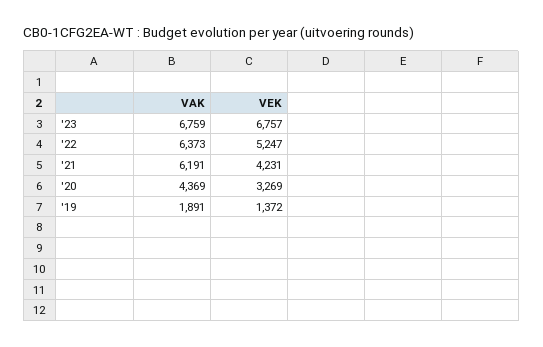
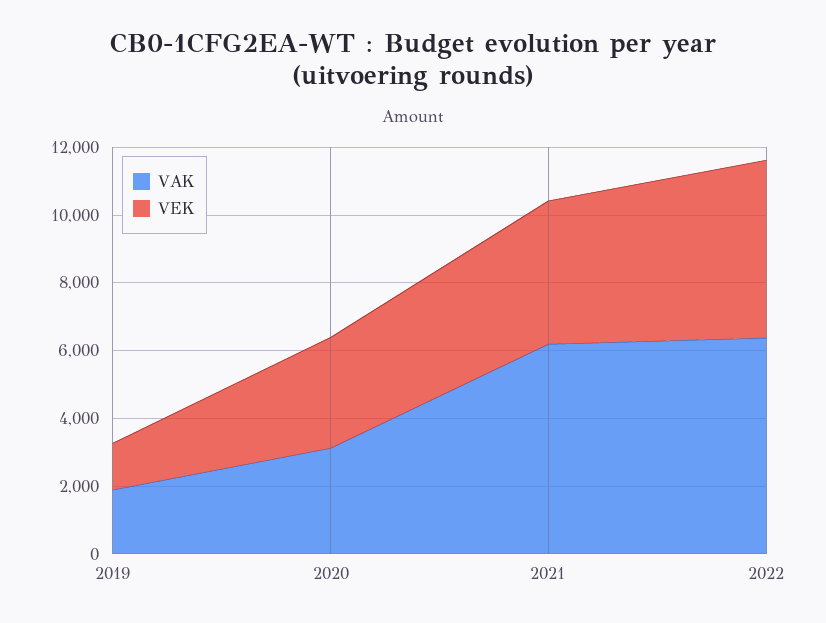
VAK, '23: 6759 -> none
VEK, '23: 6757 -> none
VAK, '20: 4369 -> 3000

